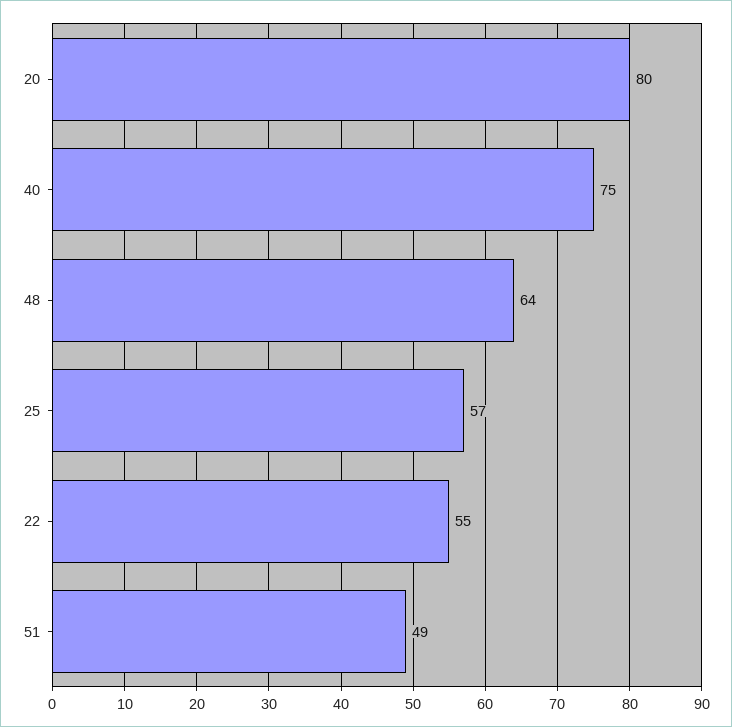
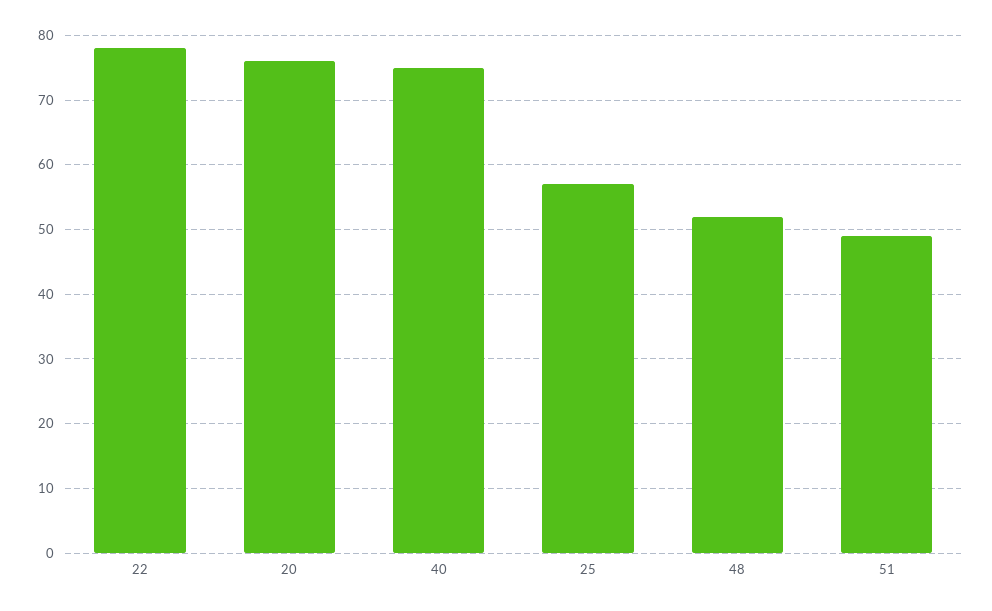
20: 80 -> 76
48: 64 -> 52
22: 55 -> 78

